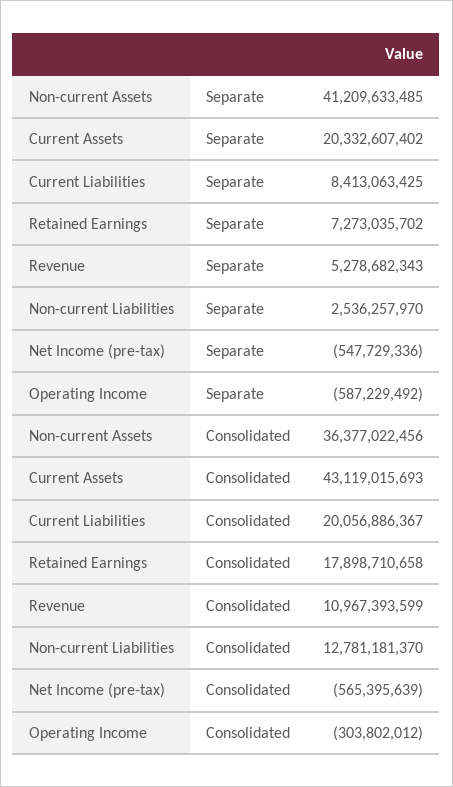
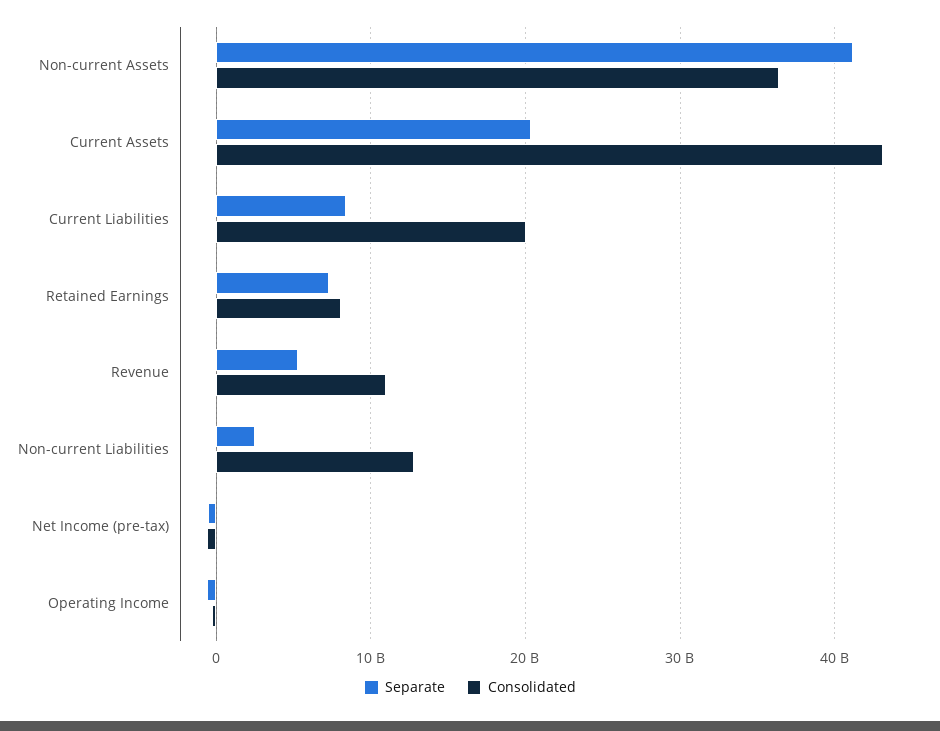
Consolidated, Retained Earnings: 17898710658 -> 8000000000

